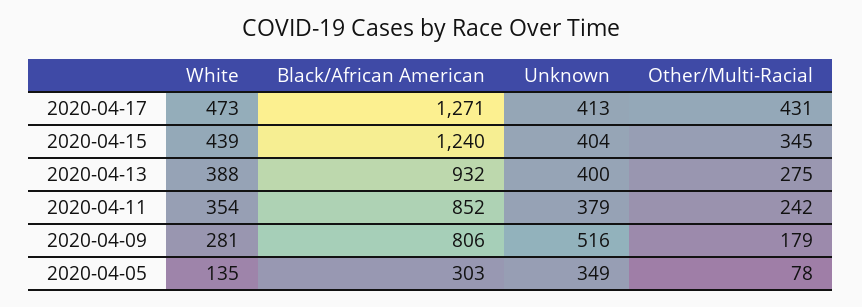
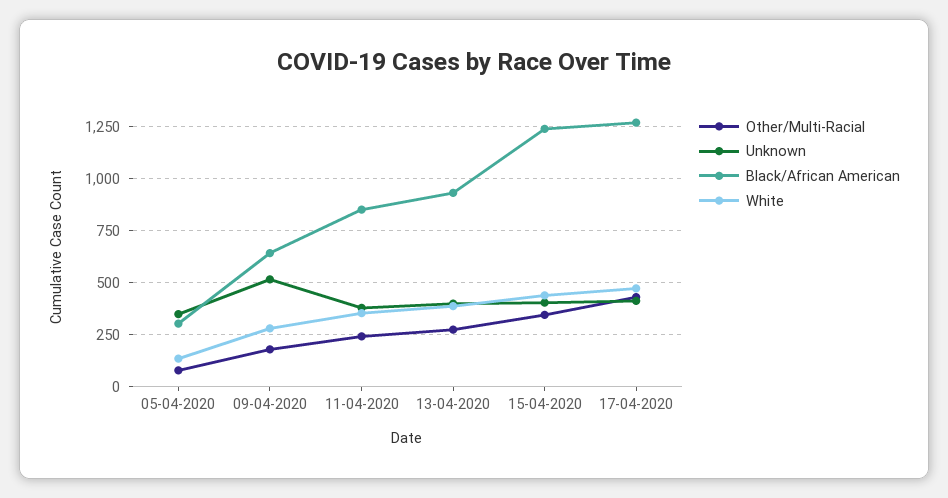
Black/African American, 2020-04-09: 806 -> 650

